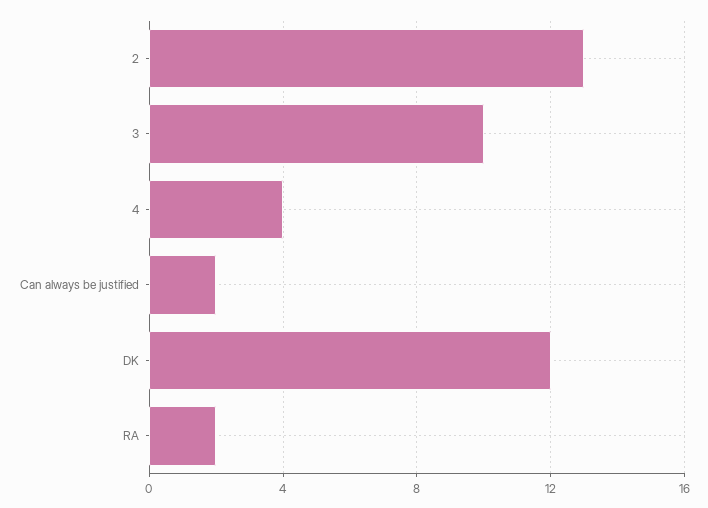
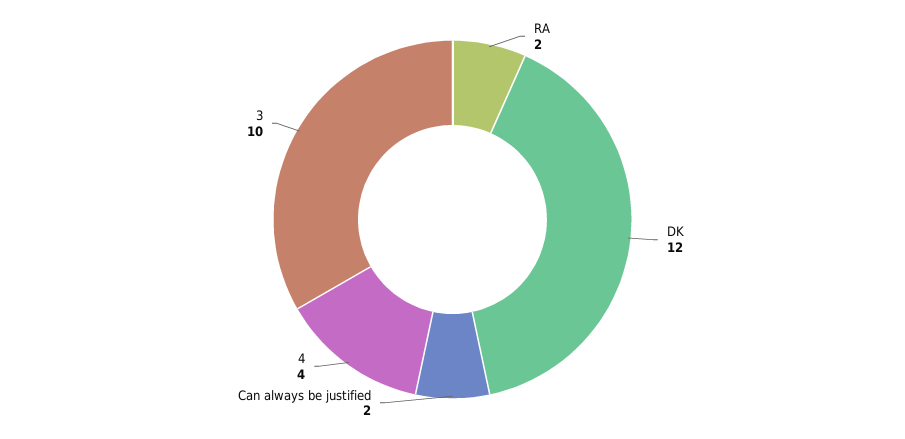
2: 13 -> none

